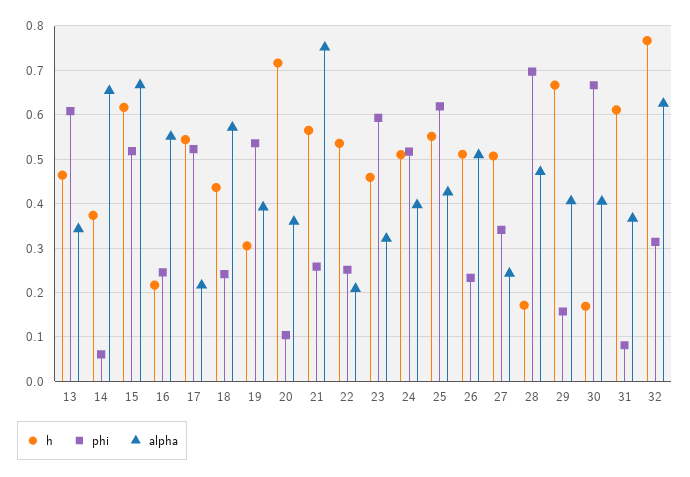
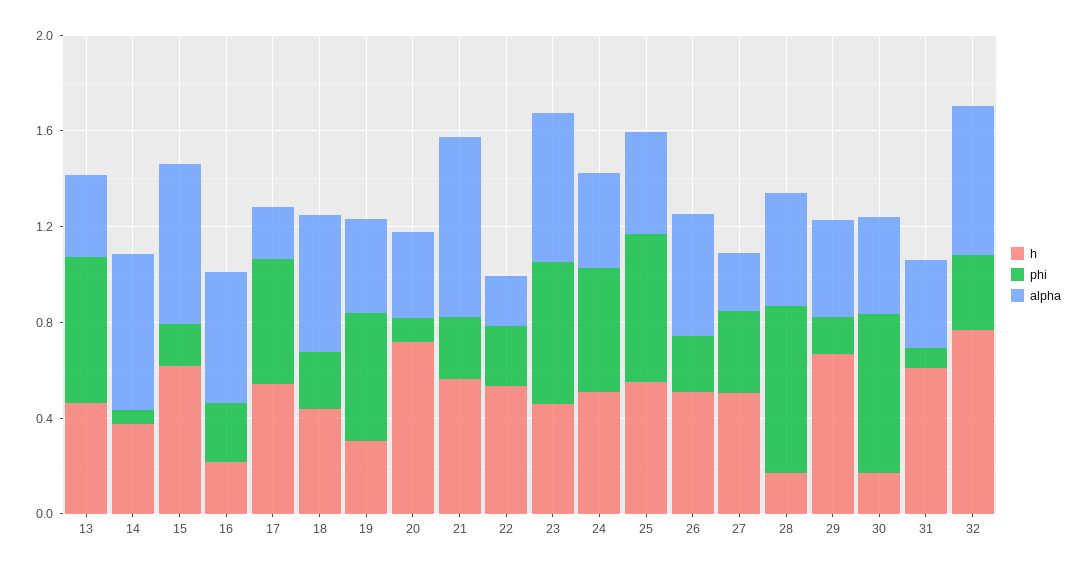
phi, 15: 0.52 -> 0.2
alpha, 23: 0.32 -> 0.6

